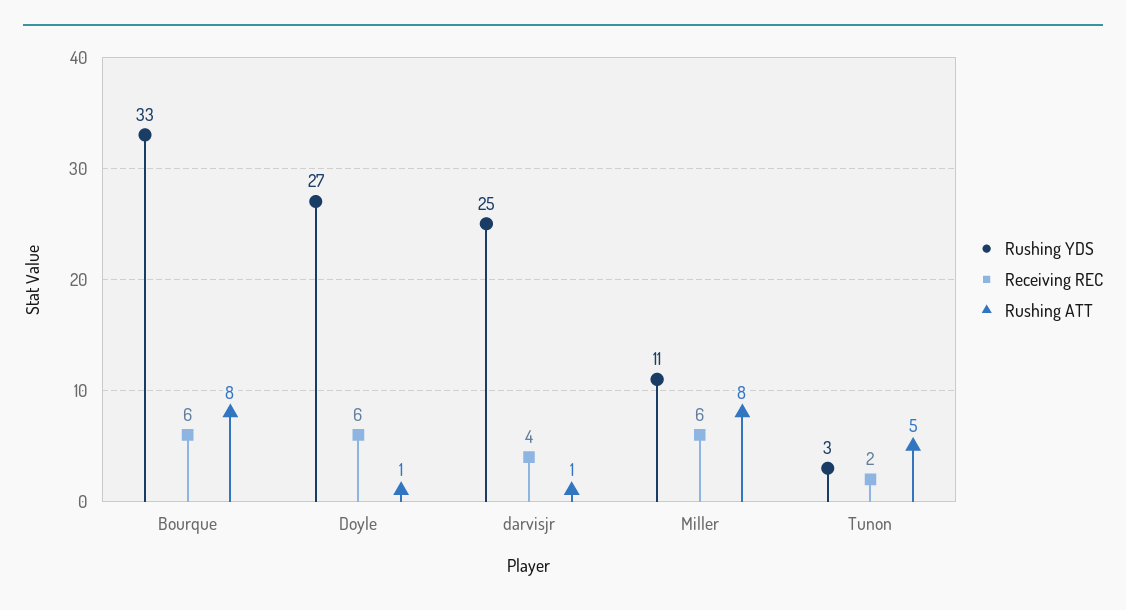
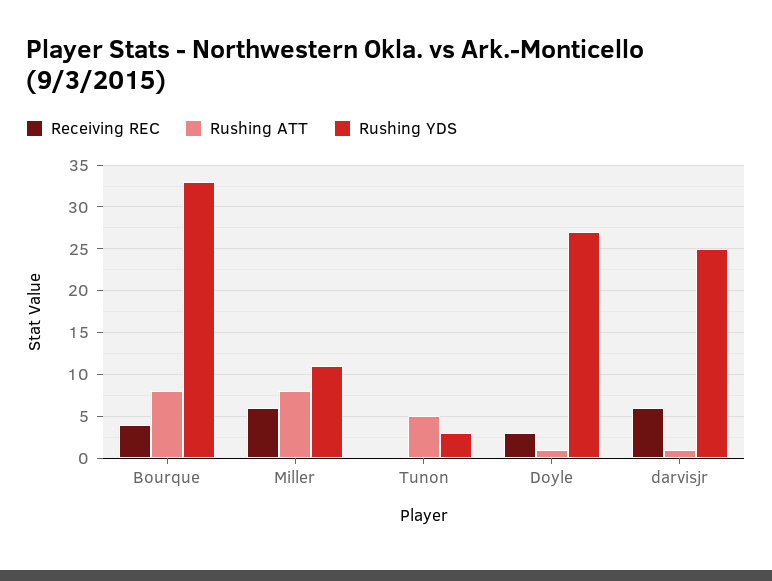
Receiving REC, Bourque: 6 -> 4
Receiving REC, Doyle: 6 -> 3
Receiving REC, darvisjr: 4 -> 6
Receiving REC, Tunon: 2 -> 0

